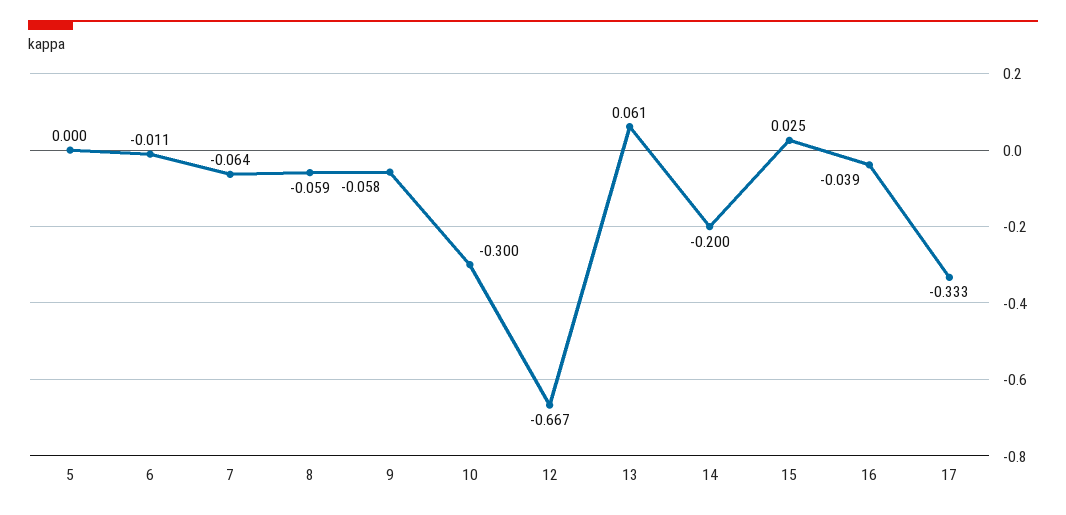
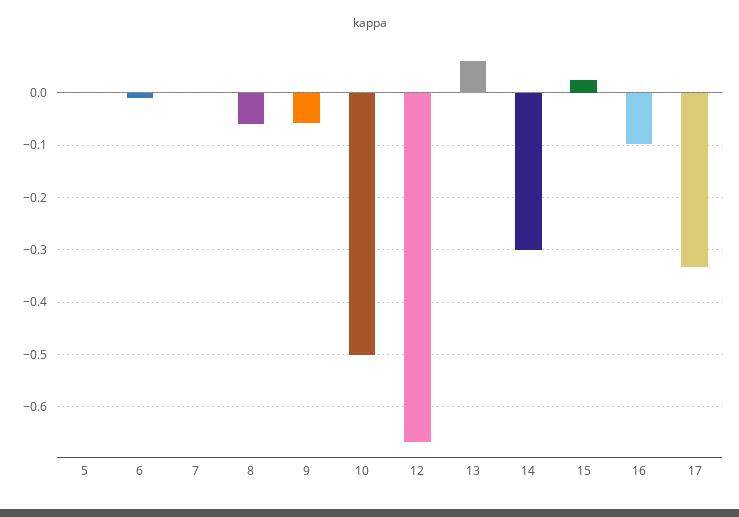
7: -0.064 -> 0
10: -0.3 -> -0.5
14: -0.2 -> -0.3
16: -0.039 -> -0.1

